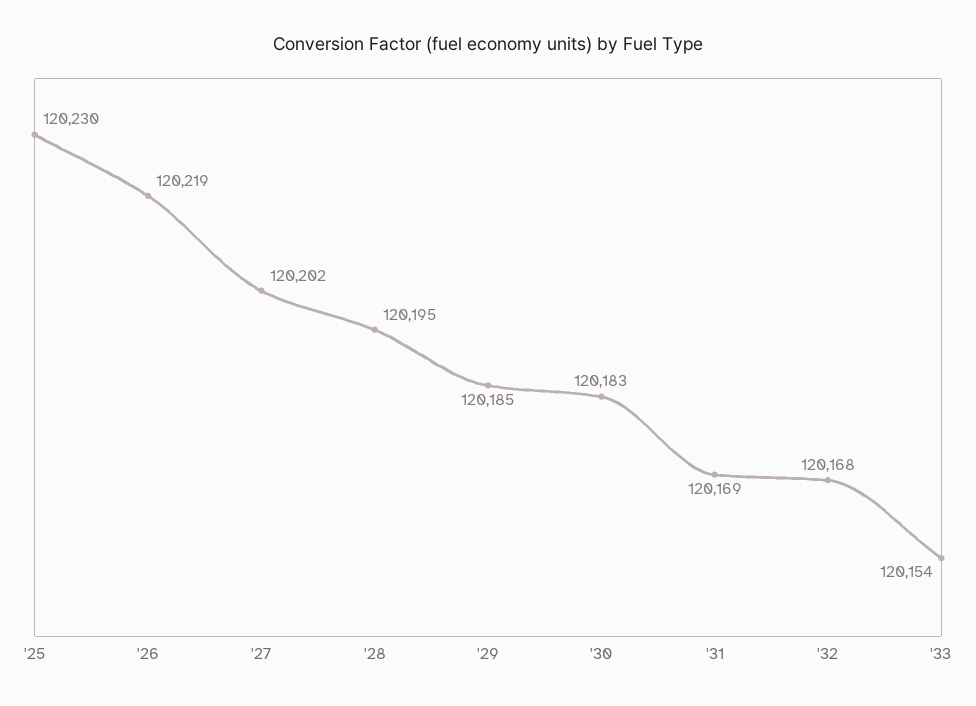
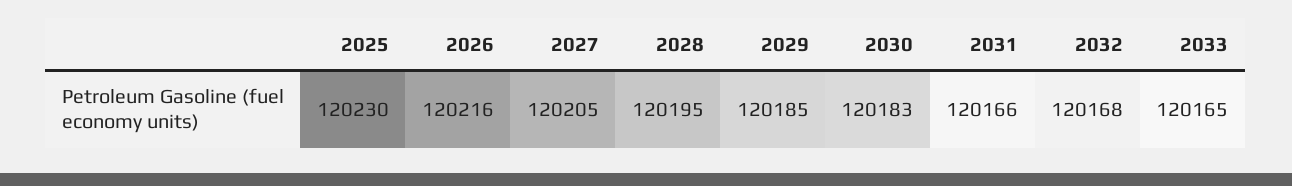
'26: 120219 -> 120216
'27: 120202 -> 120205
'31: 120169 -> 120166
'33: 120154 -> 120165

